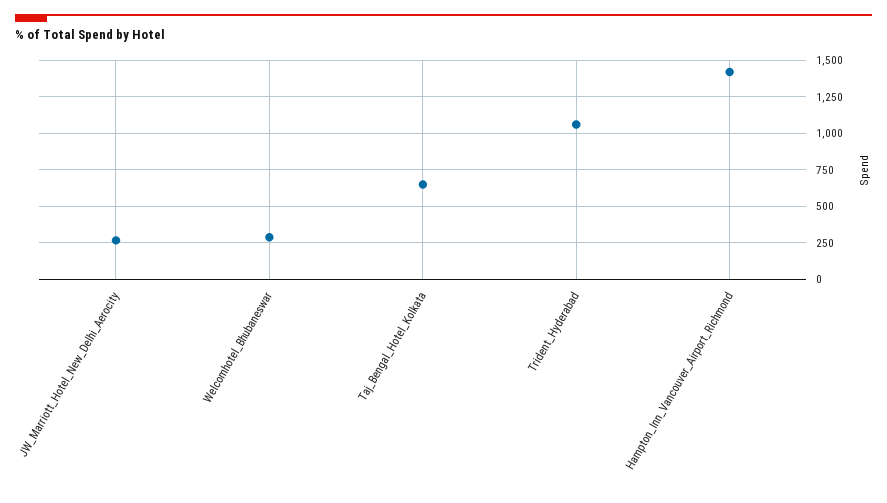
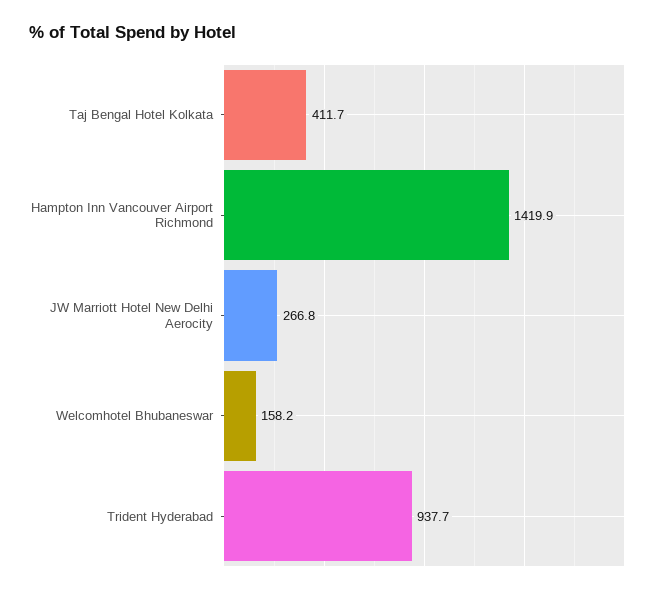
Welcomhotel_Bhubaneswar: 300 -> 158.2
Taj_Bengal_Hotel_Kolkata: 650 -> 411.7
Trident_Hyderabad: 1050 -> 937.7

